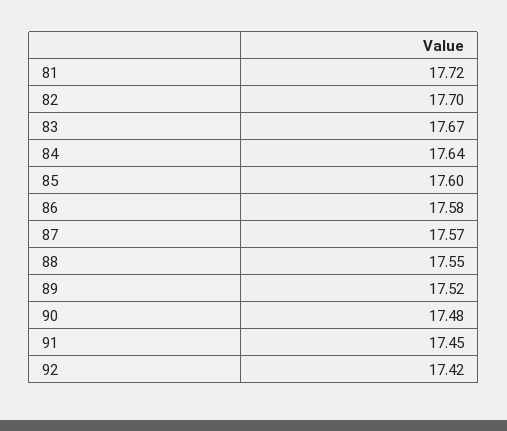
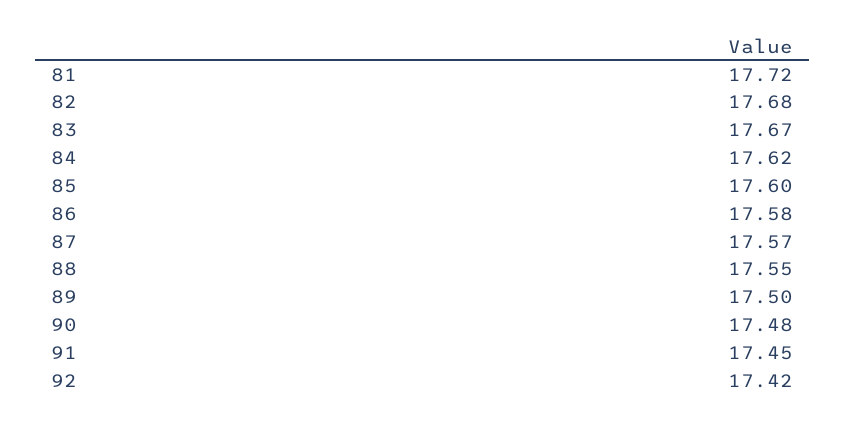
82: 17.7 -> 17.68
84: 17.64 -> 17.62
89: 17.52 -> 17.5

